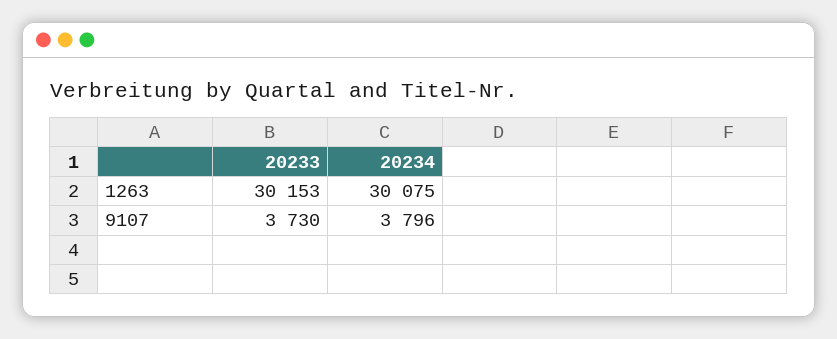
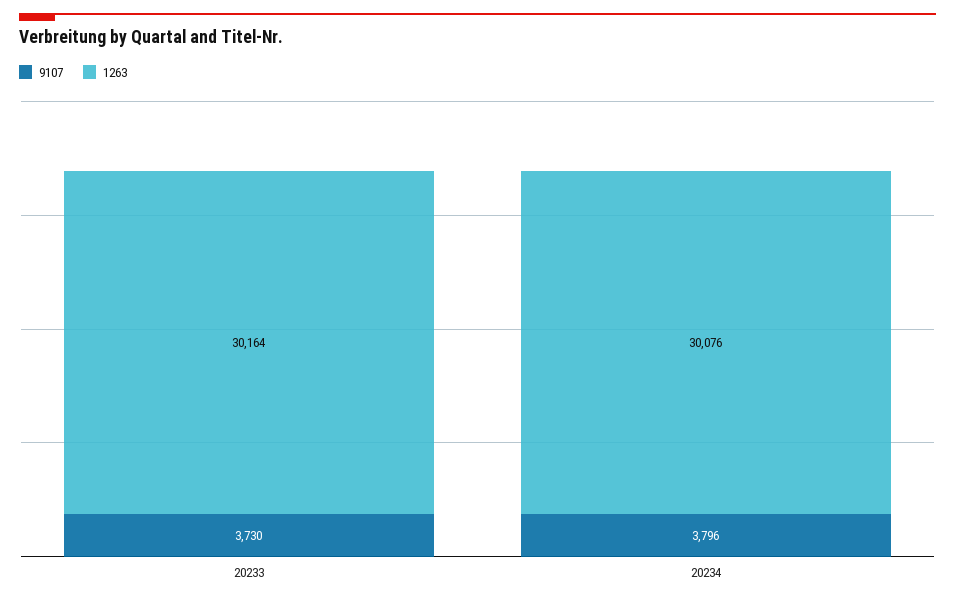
1263, 20233: 30153 -> 30164
1263, 20234: 30075 -> 30076

